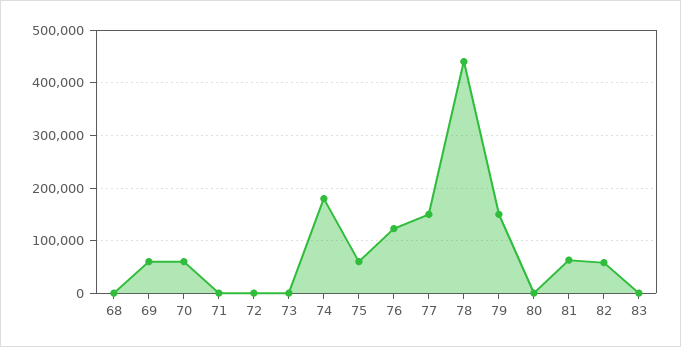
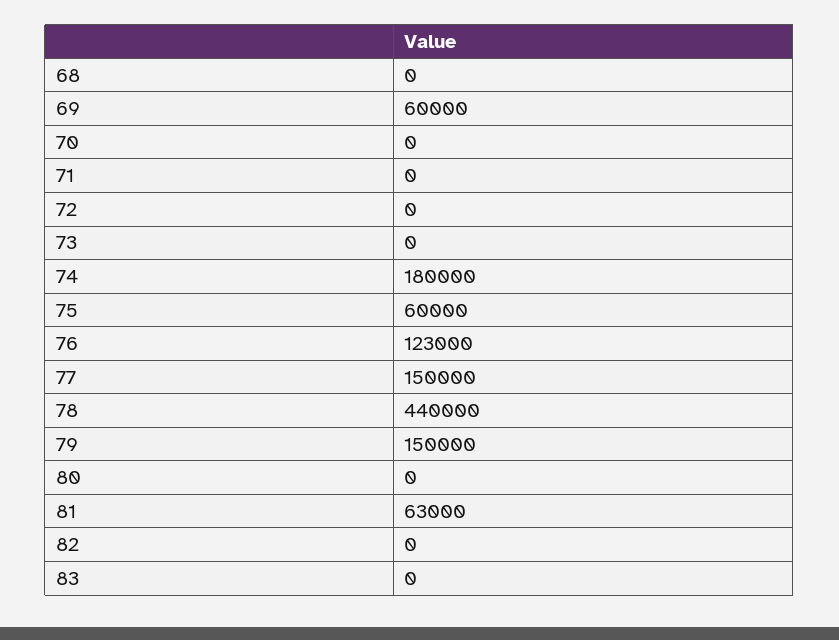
70: 60000 -> 0
82: 60000 -> 0

